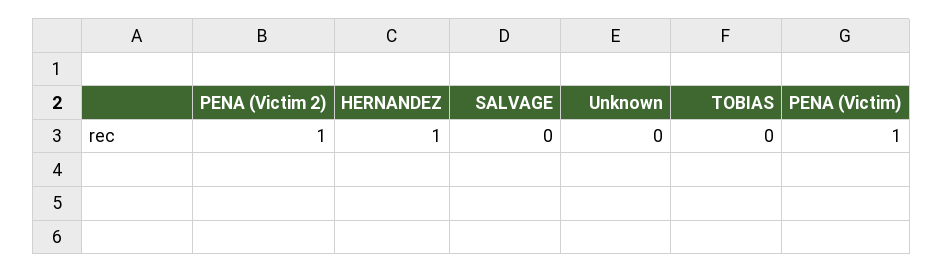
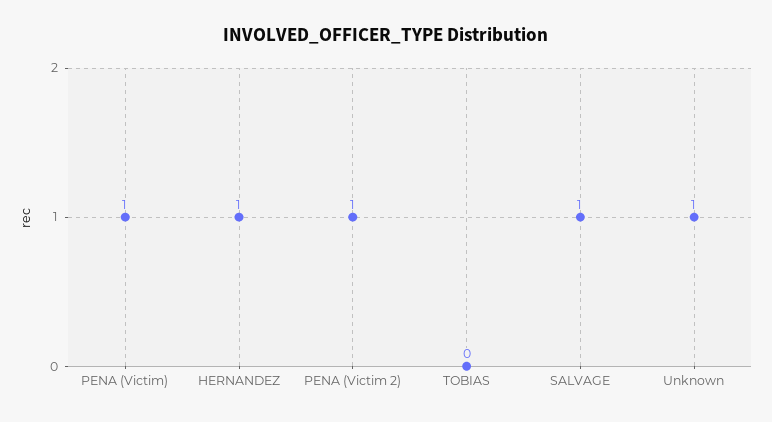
SALVAGE: 0 -> 1
Unknown: 0 -> 1

